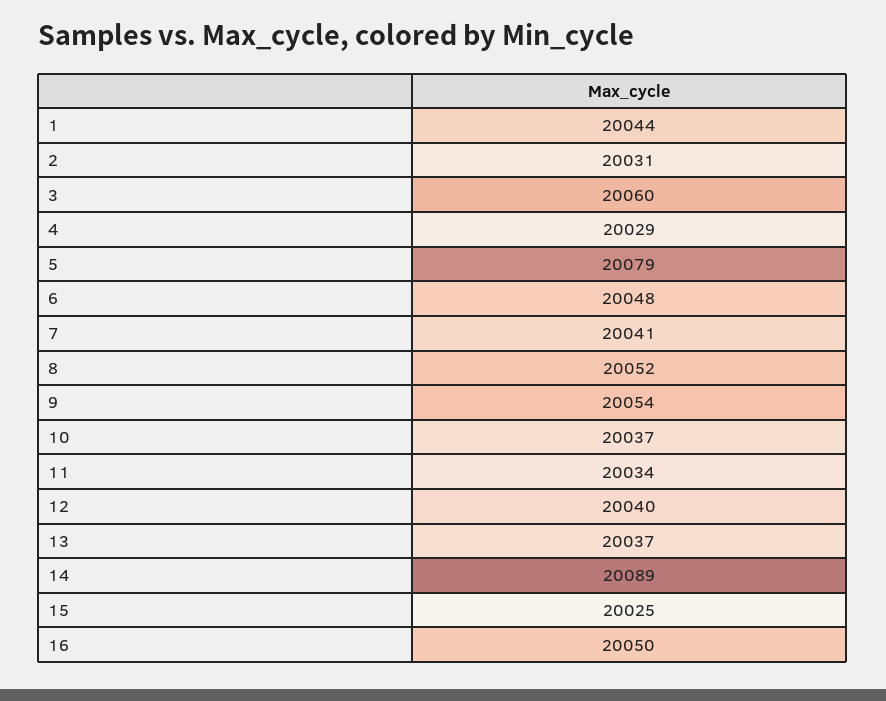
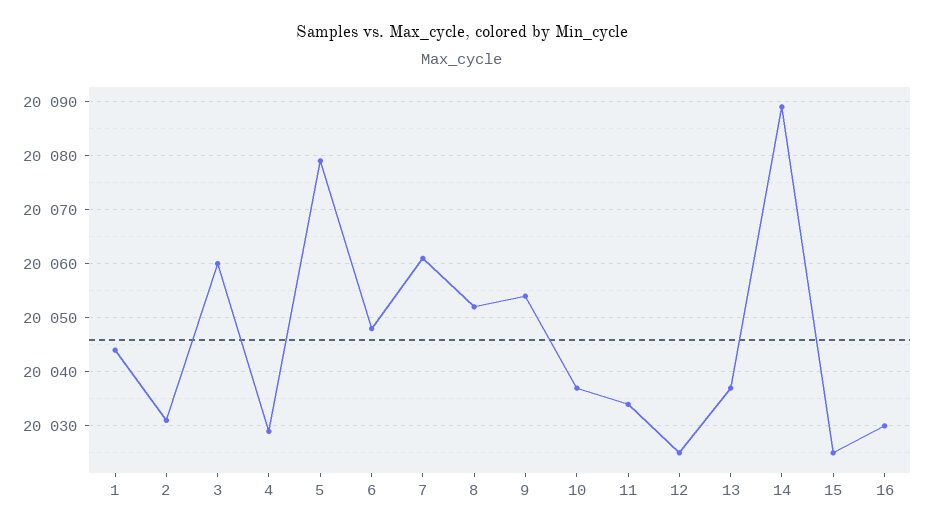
7: 20041 -> 20060
12: 20040 -> 20025
16: 20050 -> 20030

